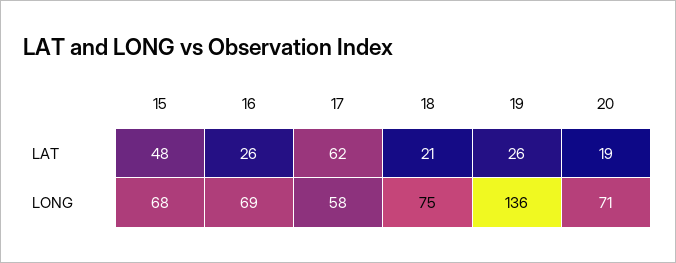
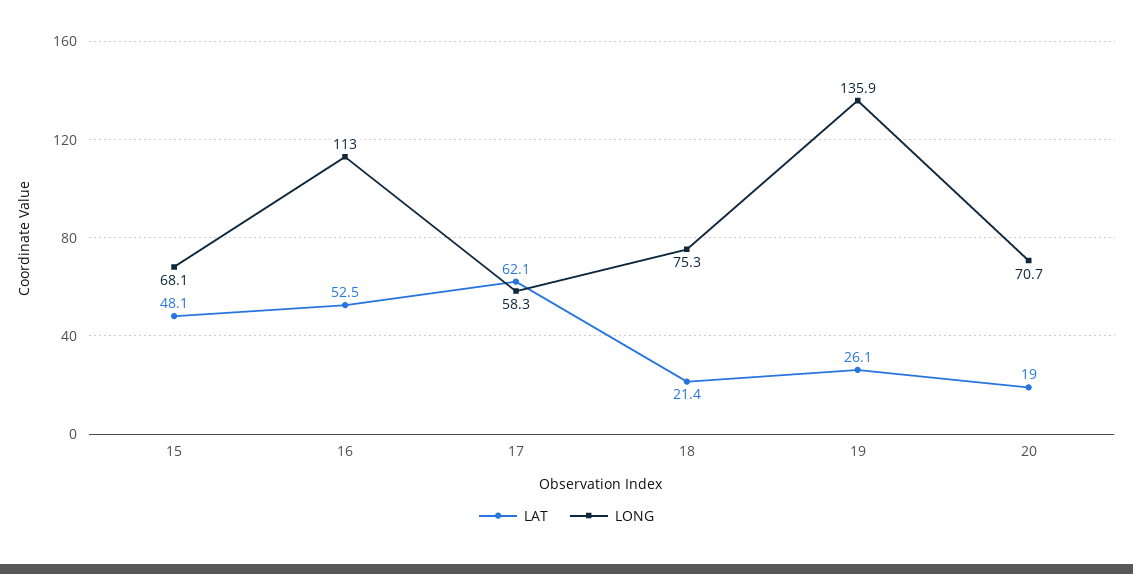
LAT, 16: 26 -> 52.5
LONG, 16: 69 -> 113

